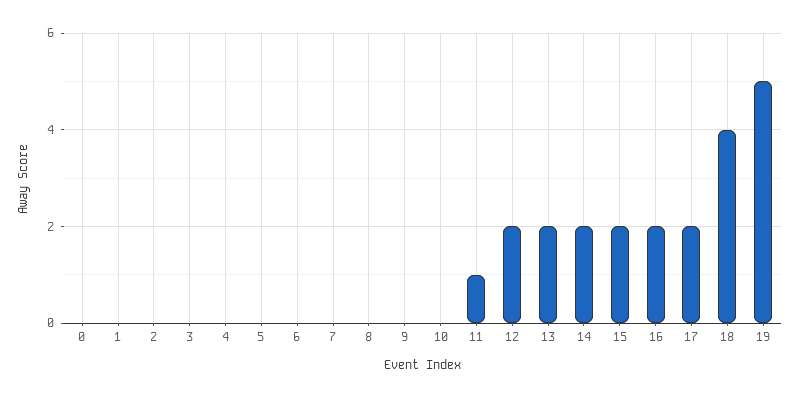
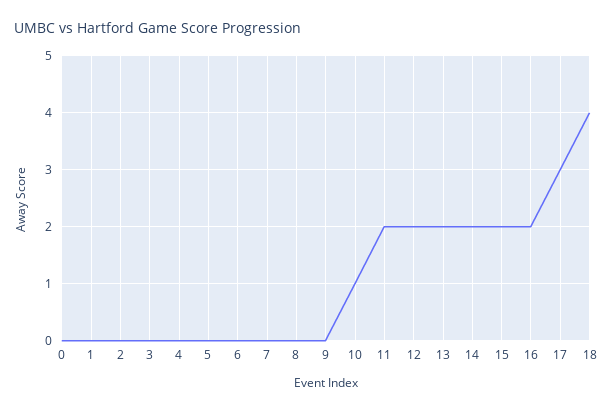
10: 0 -> 1
11: 1 -> 2
17: 2 -> 3
19: 5 -> none

